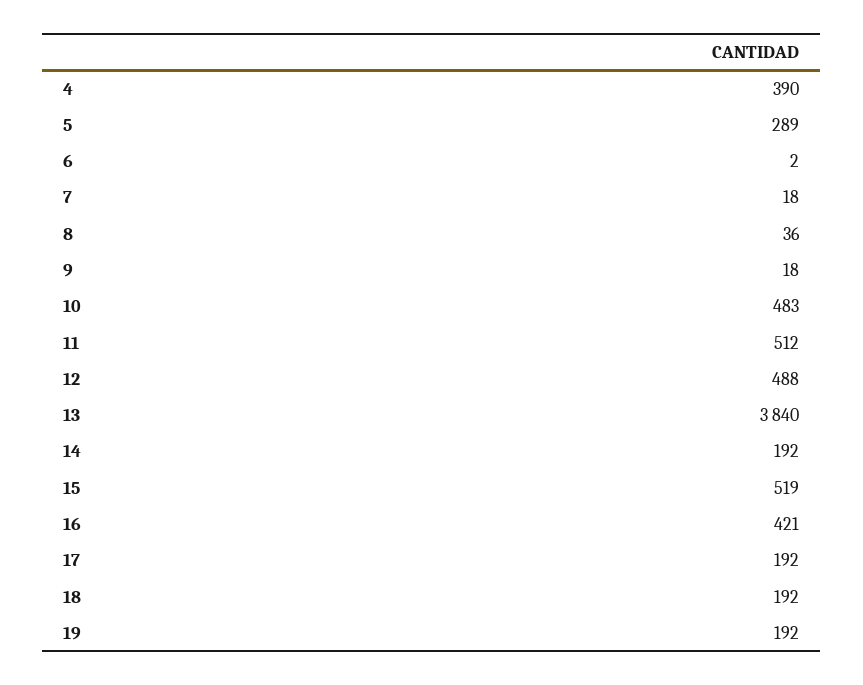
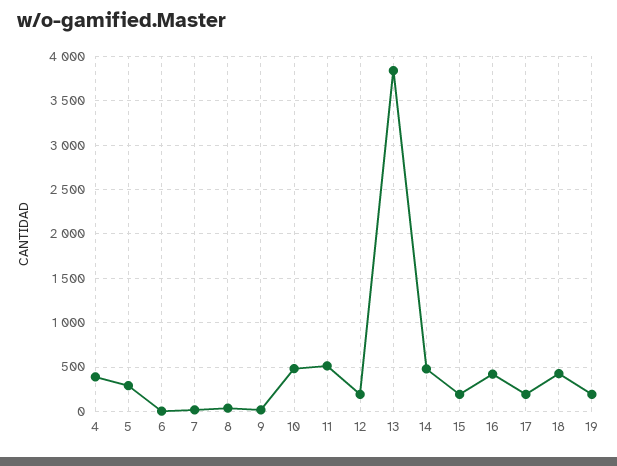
12: 488 -> 200
14: 192 -> 500
15: 519 -> 200
18: 192 -> 400

